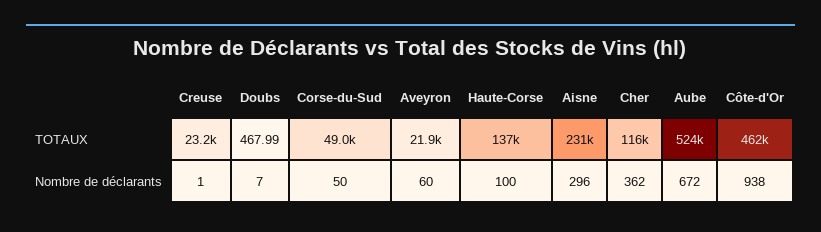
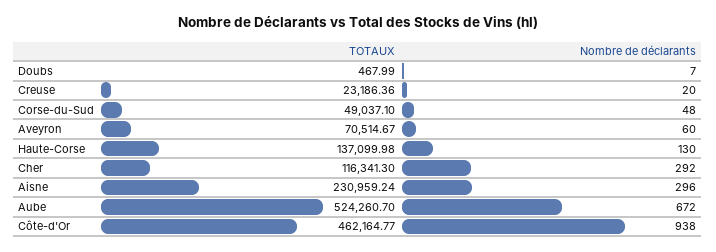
Aveyron, TOTAUX: 21900 -> 70514.67
Creuse, Nombre de déclarants: 1 -> 20
Corse-du-Sud, Nombre de déclarants: 50 -> 48
Haute-Corse, Nombre de déclarants: 100 -> 130
Cher, Nombre de déclarants: 362 -> 292

